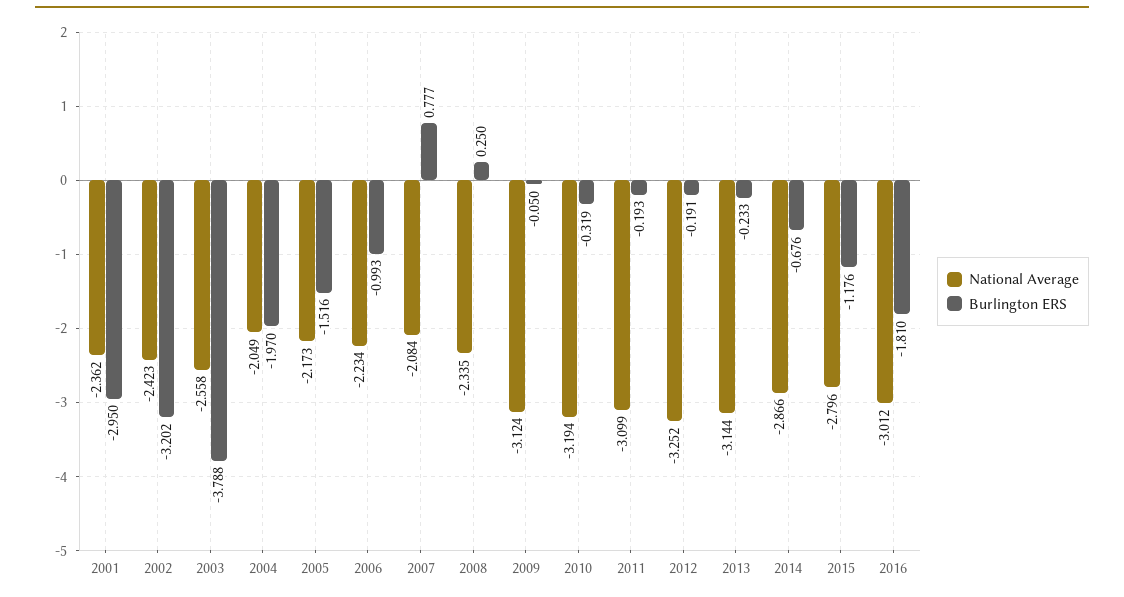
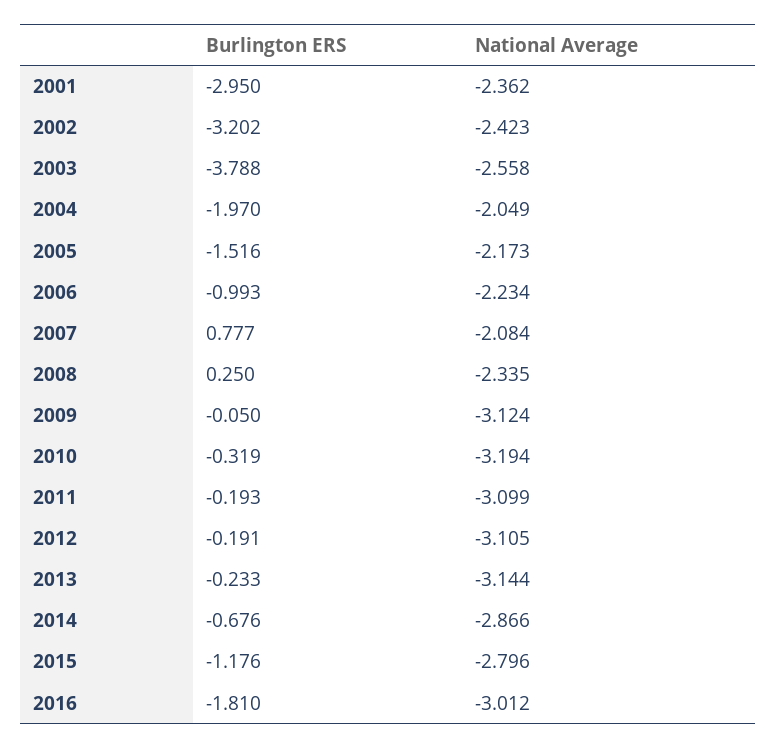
National Average, 2012: -3.252 -> -3.105

